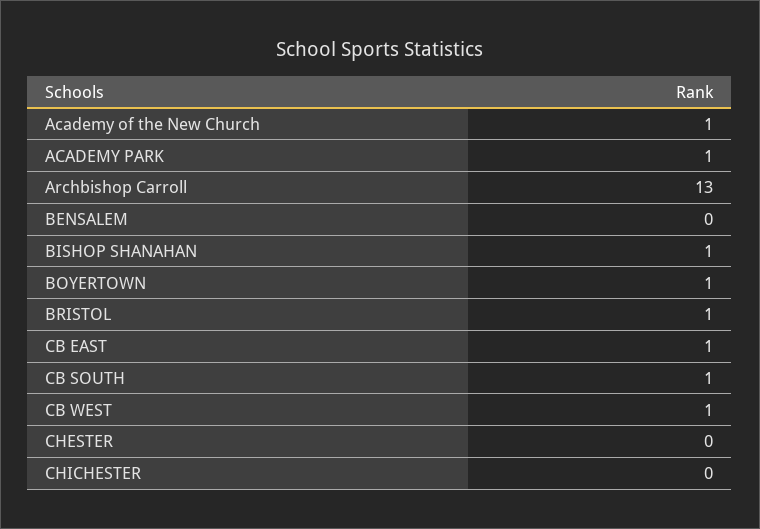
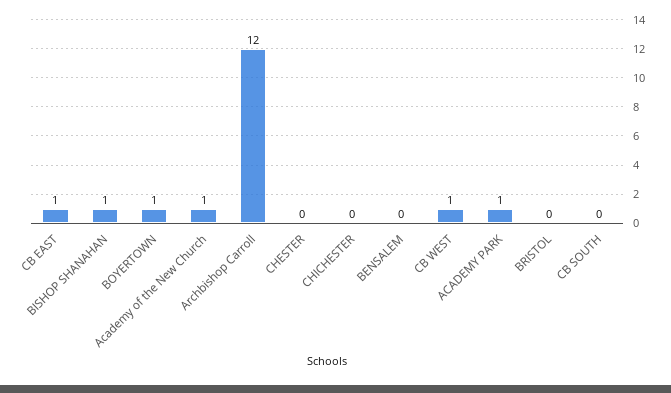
Archbishop Carroll: 13 -> 12
BRISTOL: 1 -> 0
CB SOUTH: 1 -> 0

